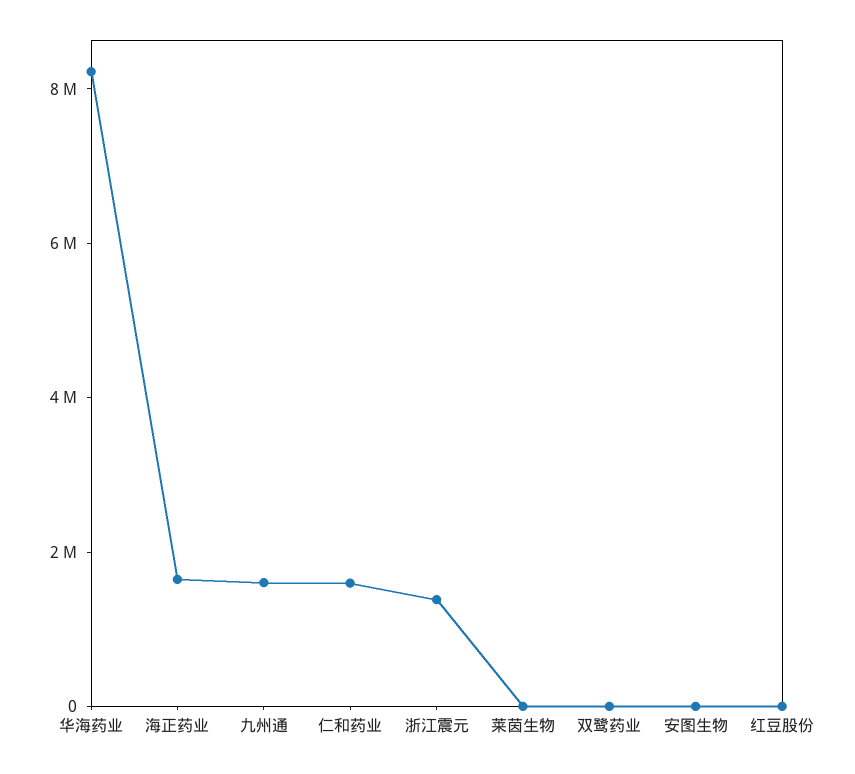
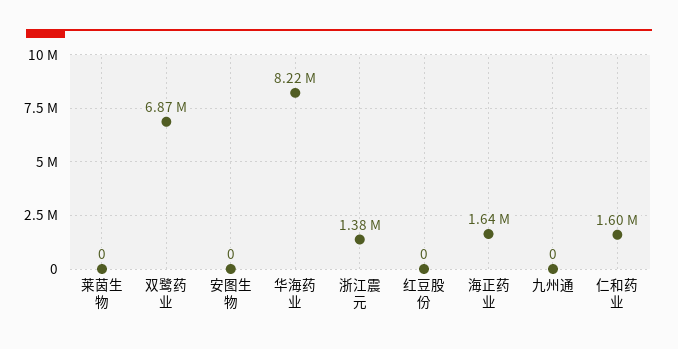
九州通: 1500000 -> 0
双鹭药业: 0 -> 6870000

